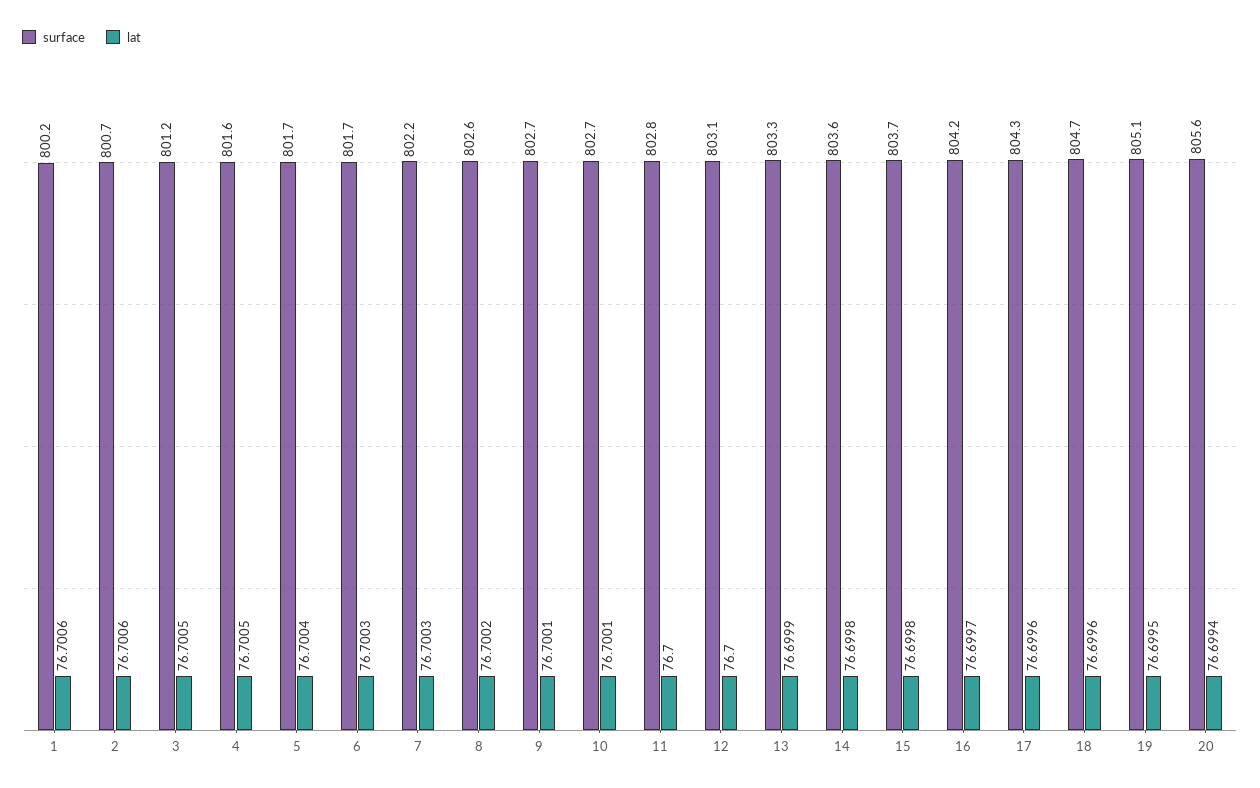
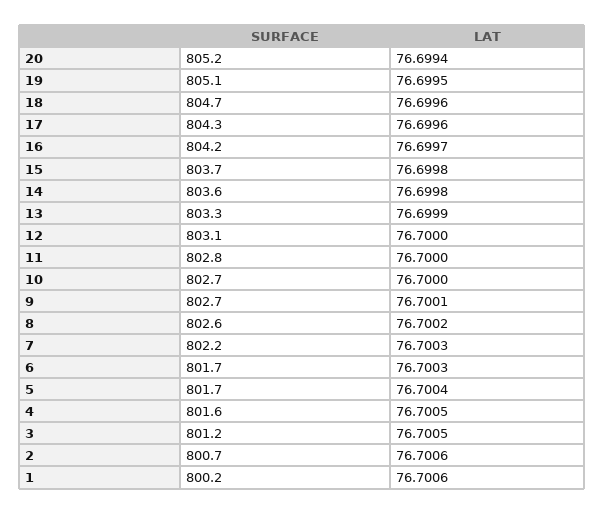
lat, 10: 76.7001 -> 76.7
surface, 20: 805.6 -> 805.2

